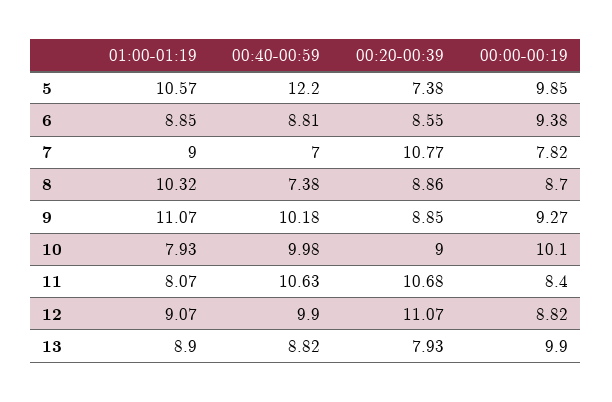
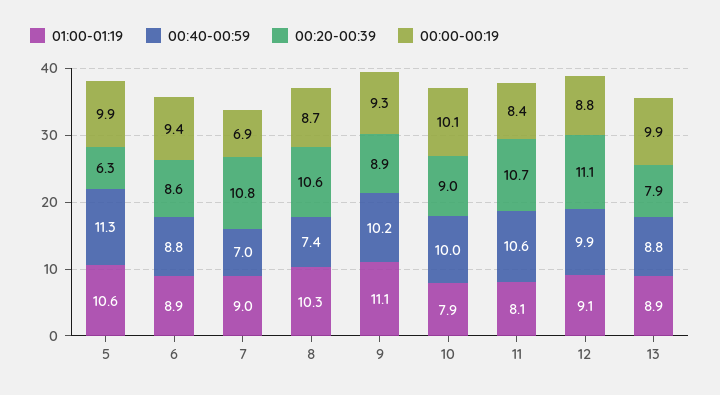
00:40-00:59, 5: 12.2 -> 11.3
00:20-00:39, 5: 7.38 -> 6.3
00:00-00:19, 7: 7.82 -> 6.9
00:20-00:39, 8: 8.86 -> 10.6

